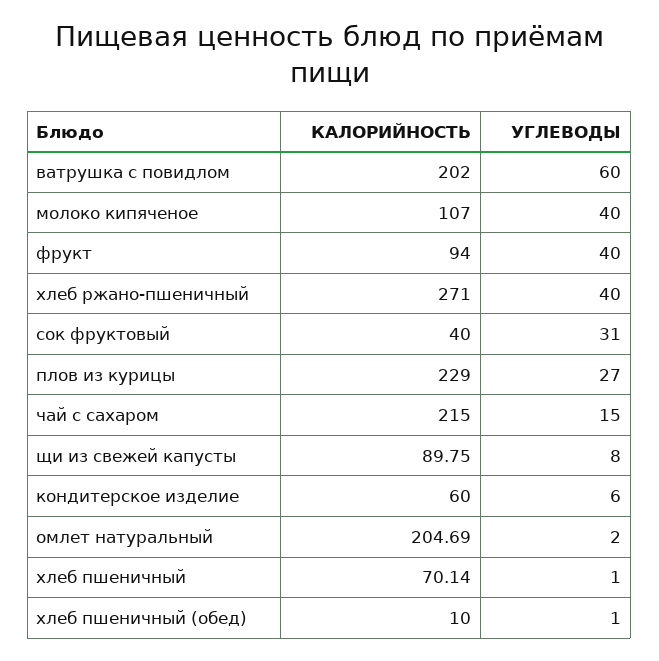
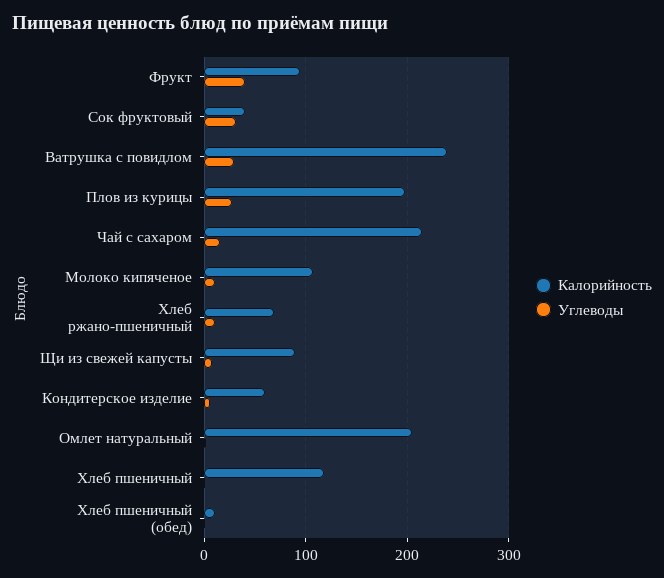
КАЛОРИЙНОСТЬ, ватрушка с повидлом: 202 -> 240
УГЛЕВОДЫ, ватрушка с повидлом: 60 -> 30
УГЛЕВОДЫ, молоко кипяченое: 40 -> 10
КАЛОРИЙНОСТЬ, хлеб ржано-пшеничный: 271 -> 70
УГЛЕВОДЫ, хлеб ржано-пшеничный: 40 -> 10
КАЛОРИЙНОСТЬ, плов из курицы: 229 -> 200
КАЛОРИЙНОСТЬ, хлеб пшеничный: 70.14 -> 120

